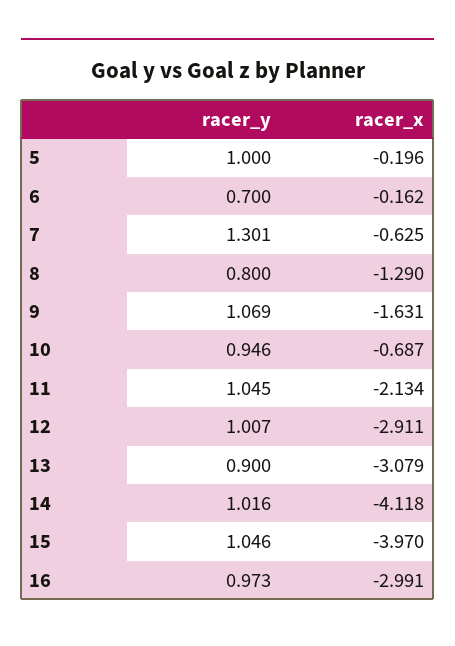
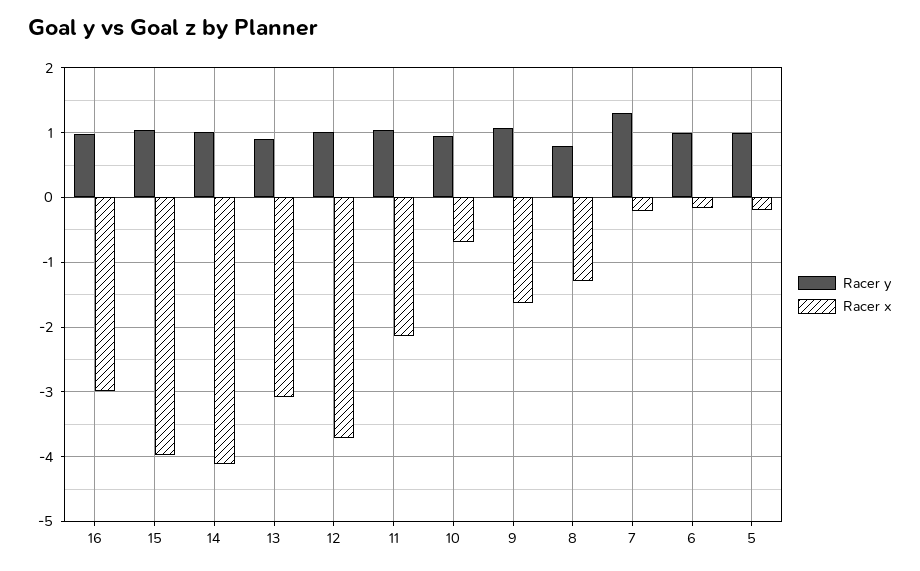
racer_y, 6: 0.7 -> 1
racer_x, 7: -0.625 -> -0.2
racer_x, 12: -2.911 -> -3.7

